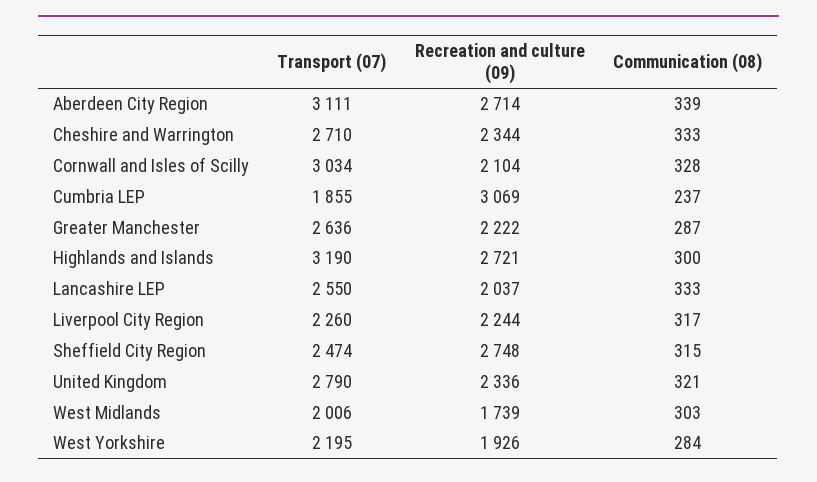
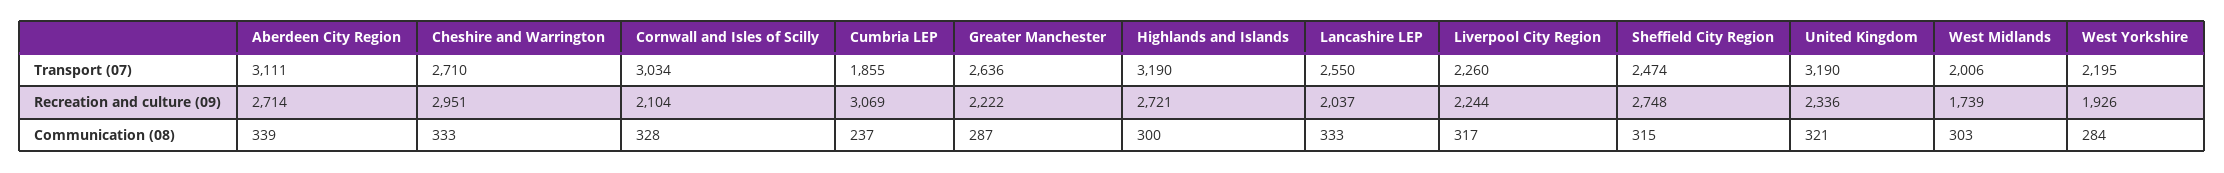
Recreation and culture (09), Cheshire and Warrington: 2344 -> 2951
Transport (07), United Kingdom: 2790 -> 3190

